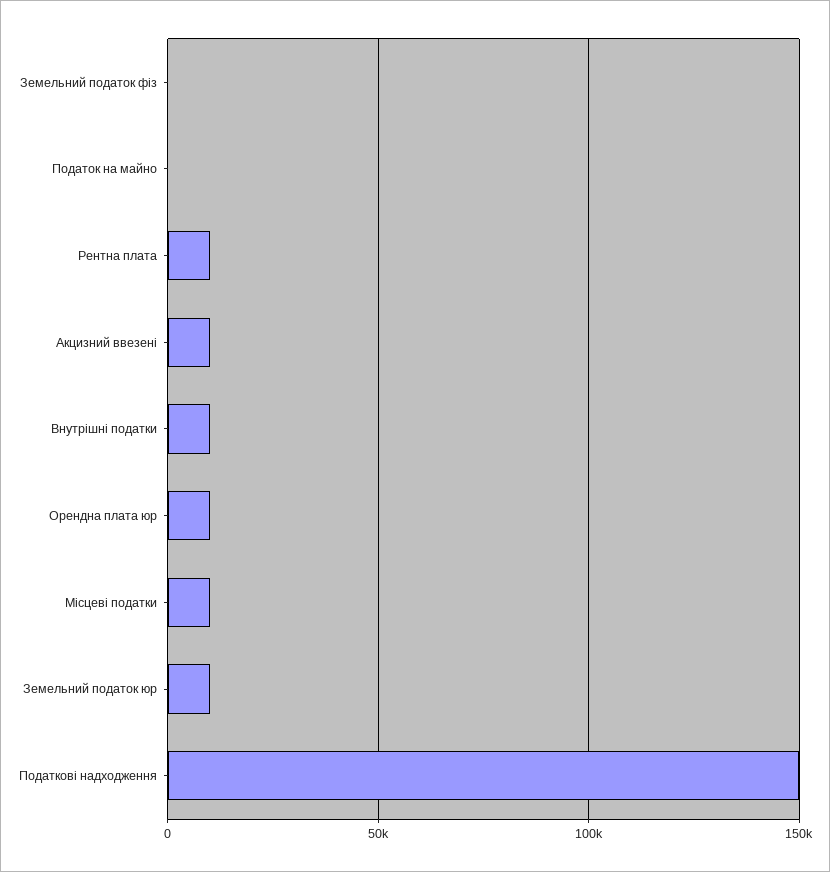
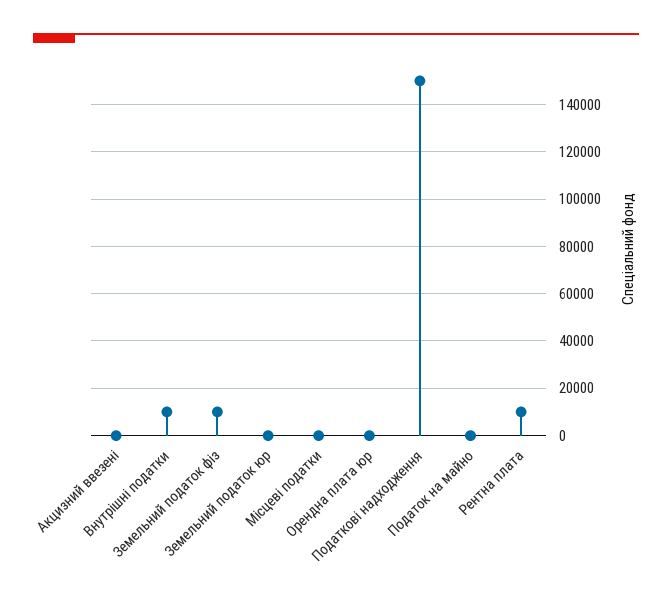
Земельний податок фіз: 0 -> 10000
Акцизний ввезені: 10000 -> 0
Орендна плата юр: 10000 -> 0
Місцеві податки: 10000 -> 0
Земельний податок юр: 10000 -> 0

